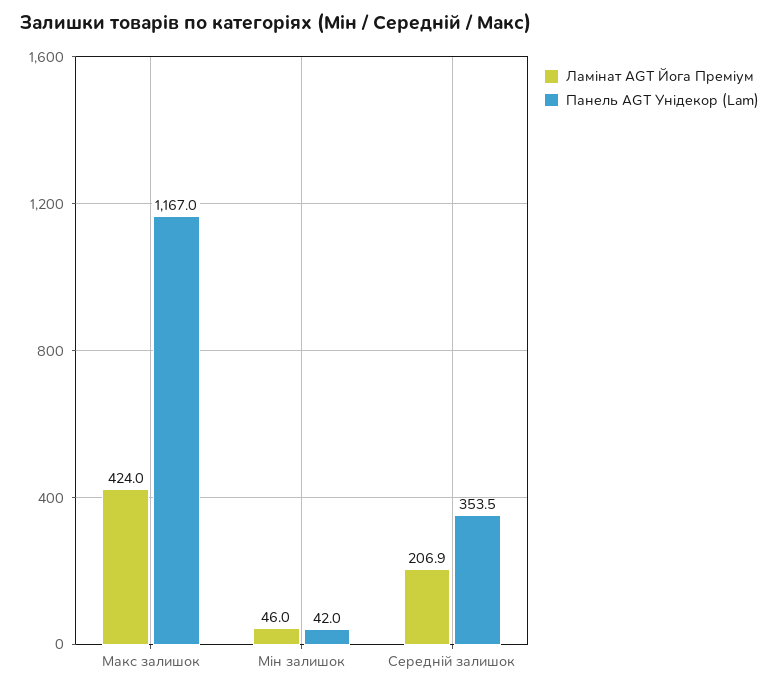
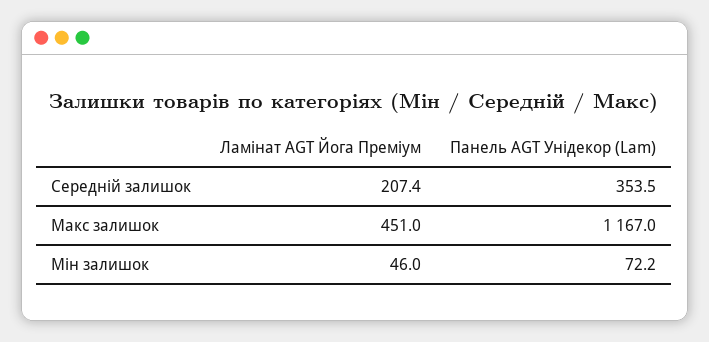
Ламінат AGT Йога Преміум, Макс залишок: 424 -> 451
Панель AGT Унідекор (Lam), Мін залишок: 42 -> 72.2
Ламінат AGT Йога Преміум, Середній залишок: 206.9 -> 207.4

